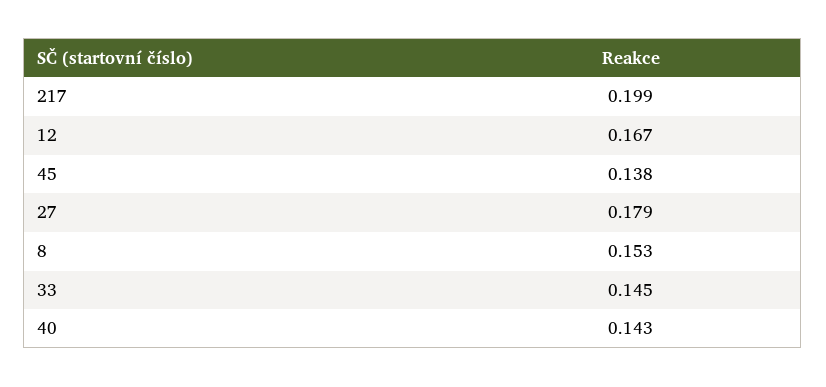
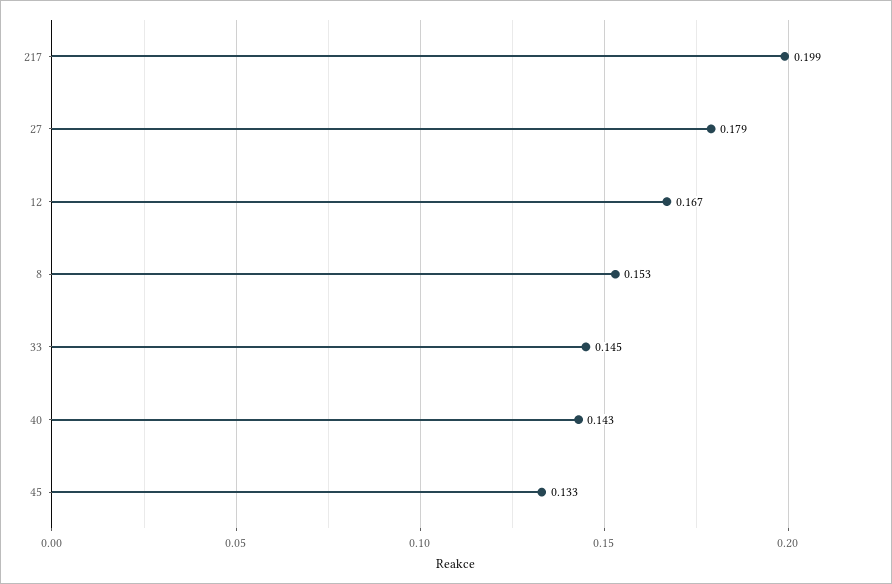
45: 0.138 -> 0.133

